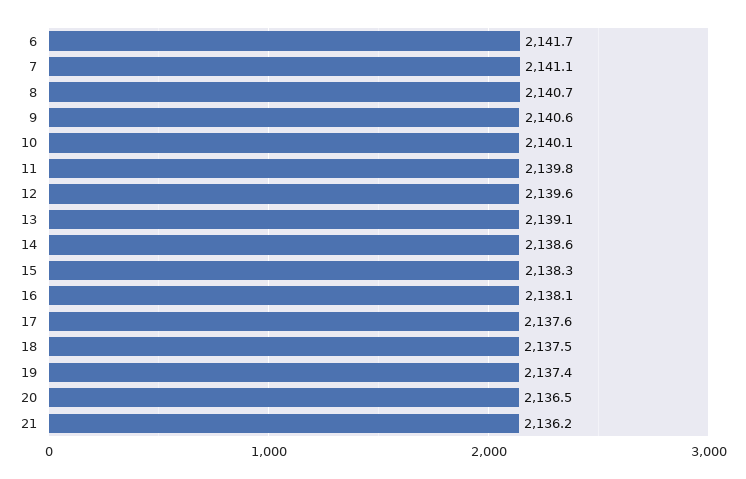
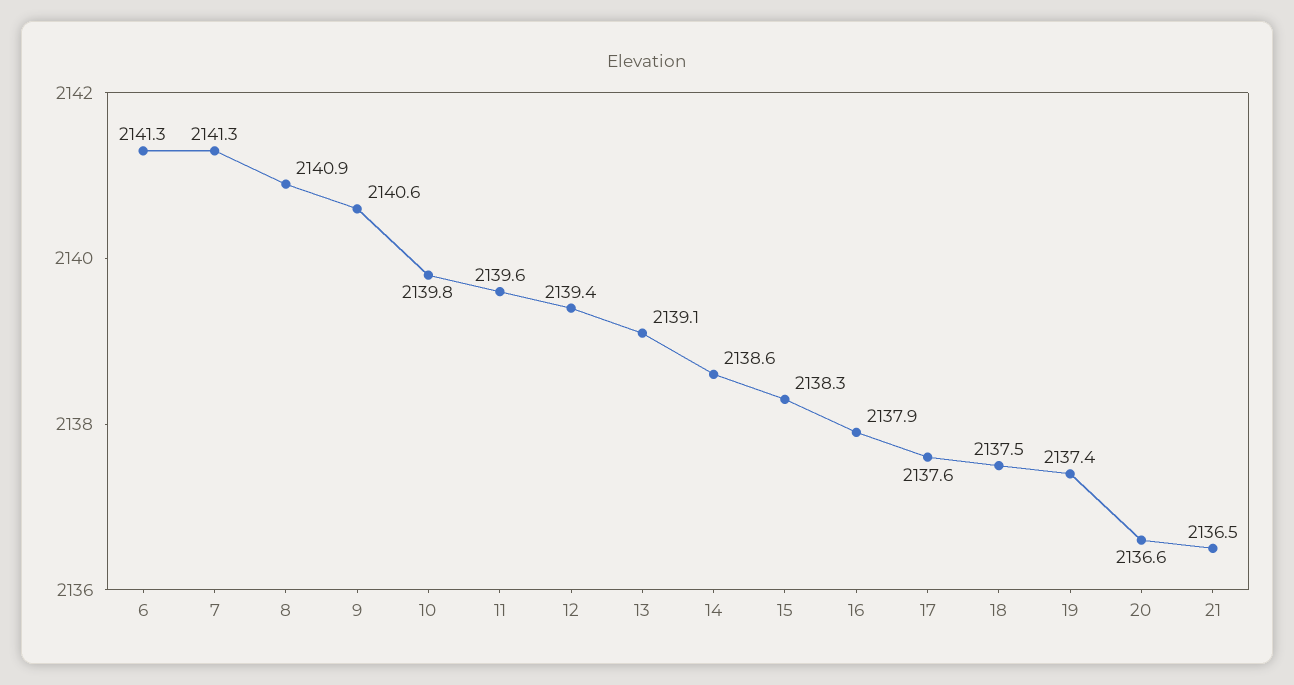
6: 2141.7 -> 2141.3
7: 2141.1 -> 2141.3
8: 2140.7 -> 2140.9
10: 2140.1 -> 2139.8
11: 2139.8 -> 2139.6
12: 2139.6 -> 2139.4
16: 2138.1 -> 2137.9
20: 2136.5 -> 2136.6
21: 2136.2 -> 2136.5

